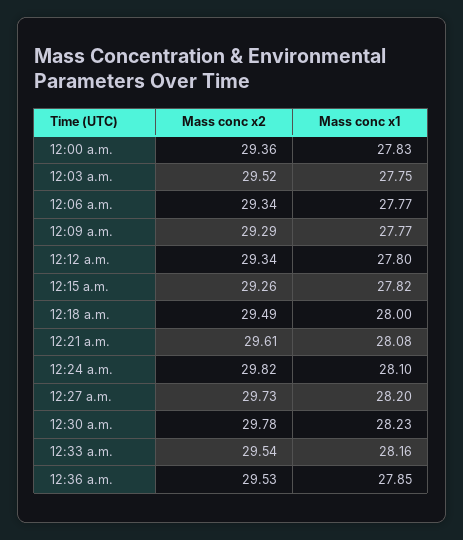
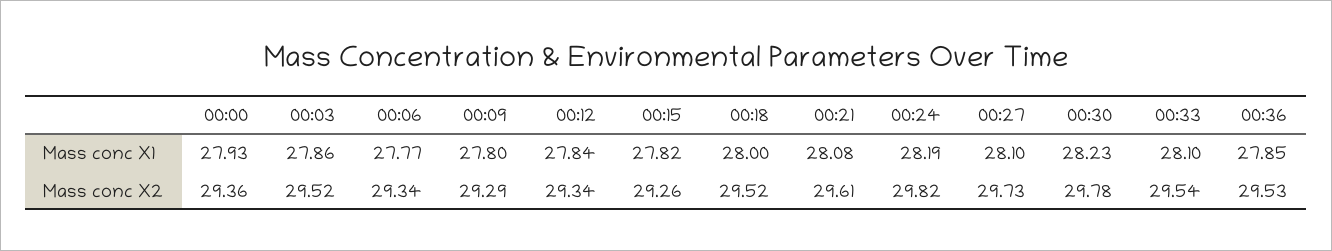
Mass conc x1, 12:00 a.m.: 27.83 -> 27.93
Mass conc x1, 12:03 a.m.: 27.75 -> 27.86
Mass conc x1, 12:09 a.m.: 27.77 -> 27.8
Mass conc x1, 12:12 a.m.: 27.8 -> 27.84
Mass conc x2, 12:18 a.m.: 29.49 -> 29.52
Mass conc x1, 12:24 a.m.: 28.1 -> 28.19
Mass conc x1, 12:27 a.m.: 28.2 -> 28.1
Mass conc x1, 12:33 a.m.: 28.16 -> 28.1

